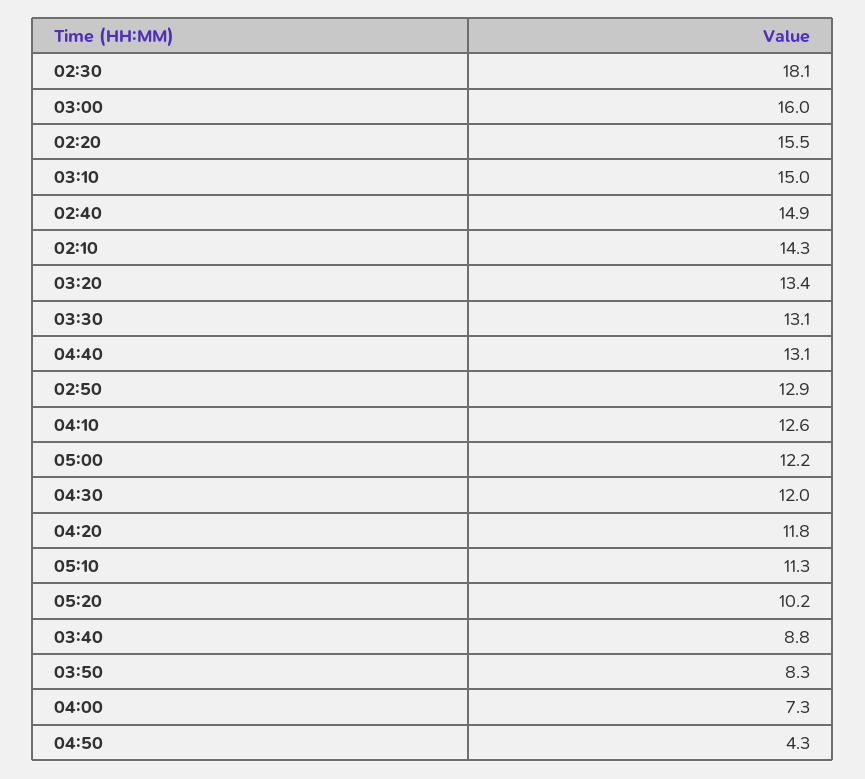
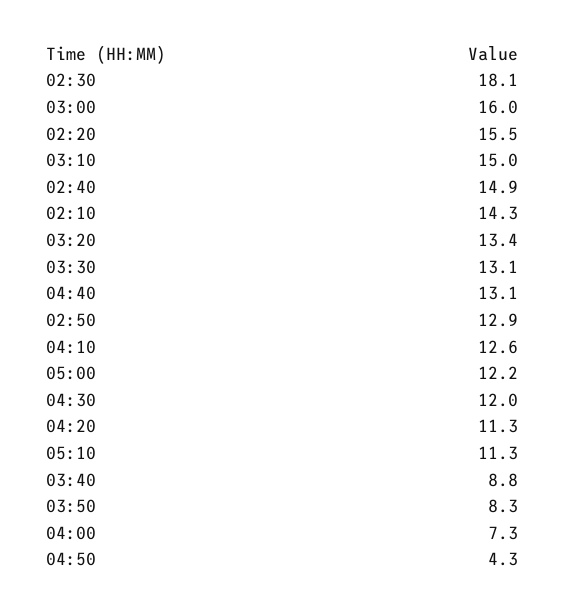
04:20: 11.8 -> 11.3
05:20: 10.2 -> none

